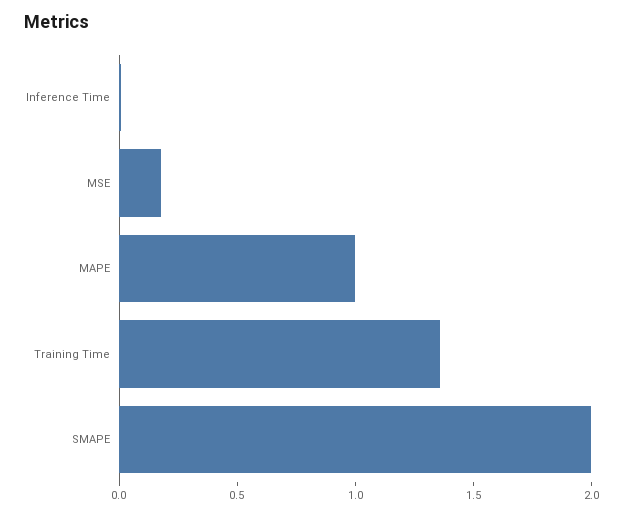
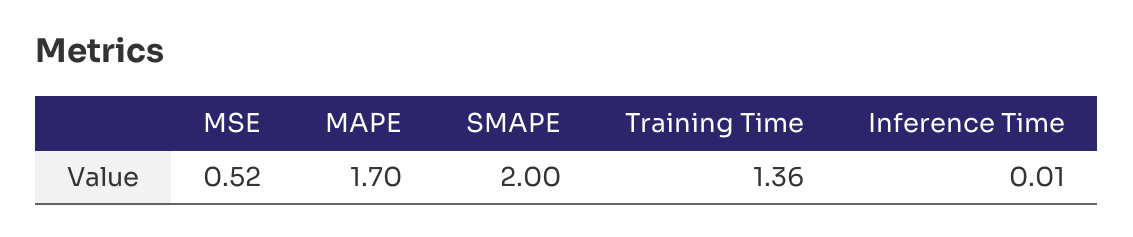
MSE: 0.2 -> 0.52
MAPE: 1 -> 1.7

